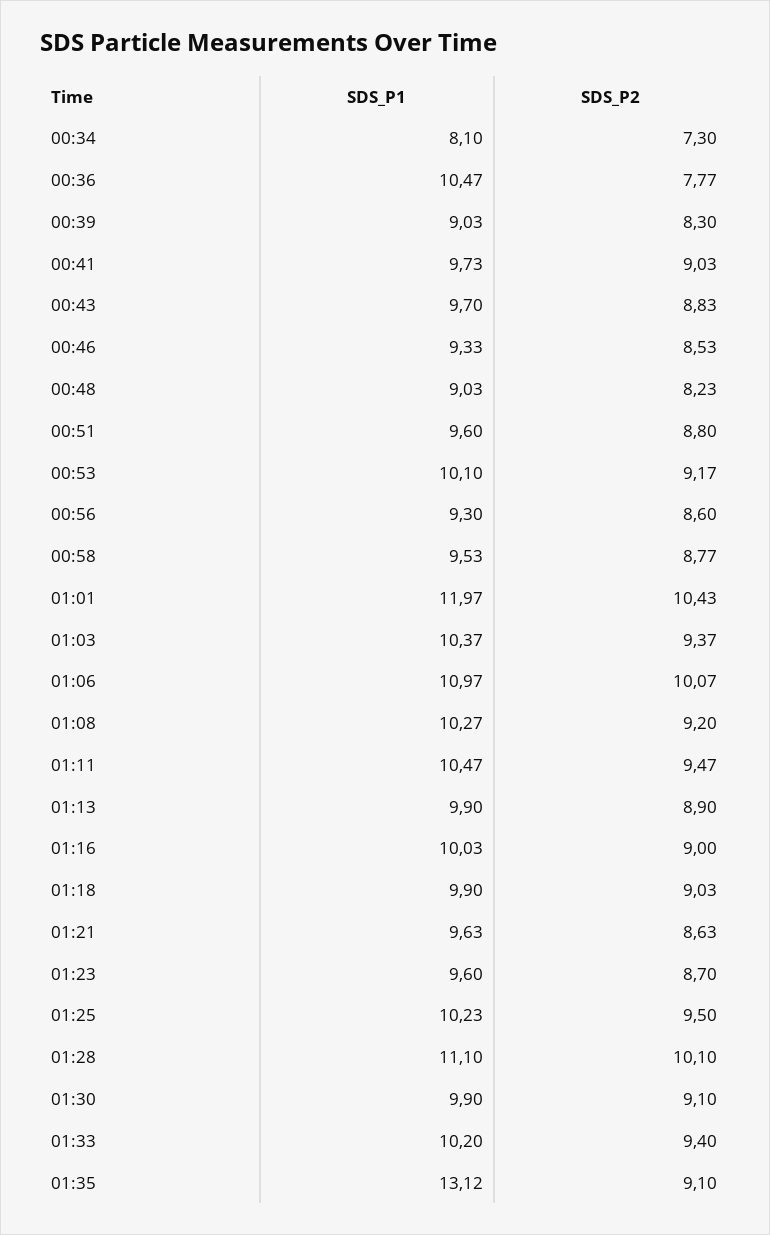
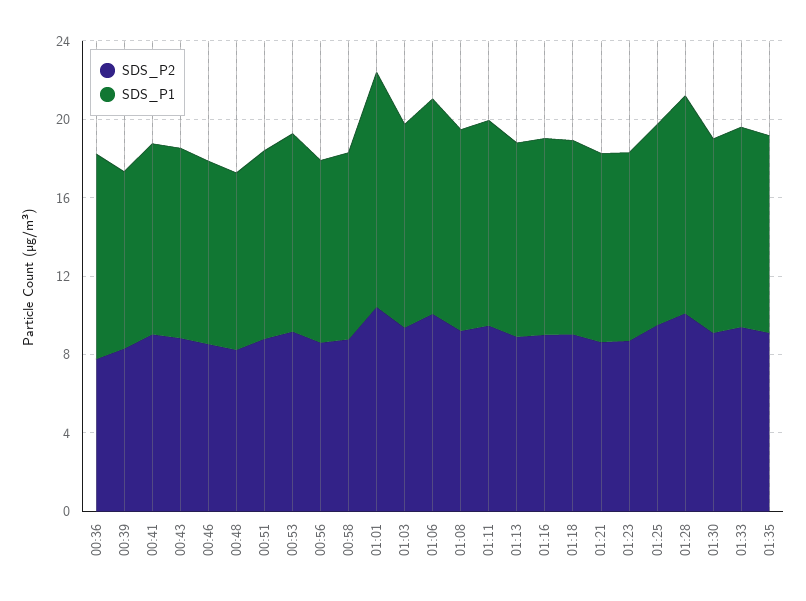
SDS_P1, 00:34: 8.1 -> none
SDS_P2, 00:34: 7.3 -> none
SDS_P1, 01:35: 13.12 -> 10

